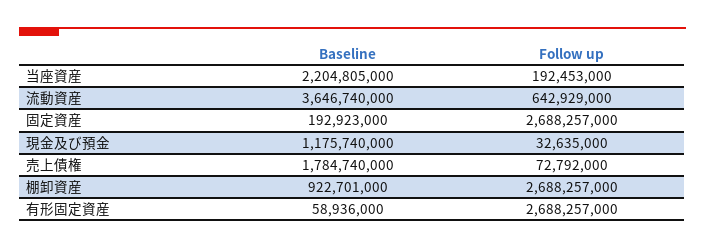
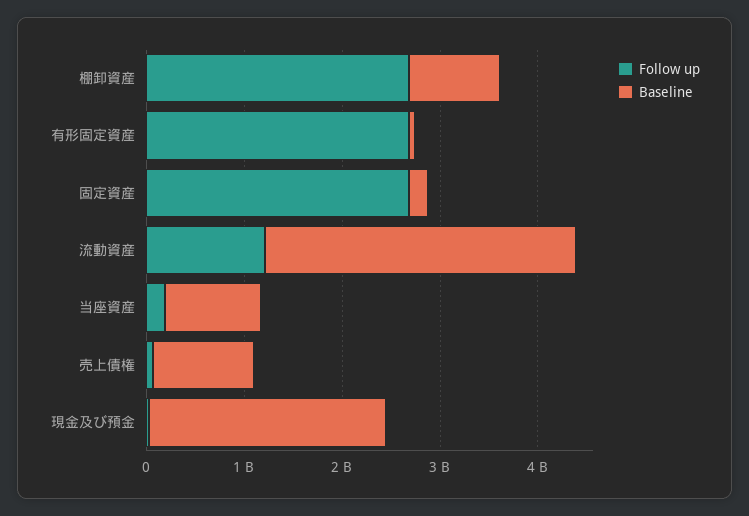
Baseline, 当座資産: 2204805000 -> 1000000000
Baseline, 流動資産: 3646740000 -> 3200000000
Follow up, 流動資産: 642929000 -> 1200000000
Baseline, 現金及び預金: 1175740000 -> 2400000000
Baseline, 売上債権: 1784740000 -> 1000000000

